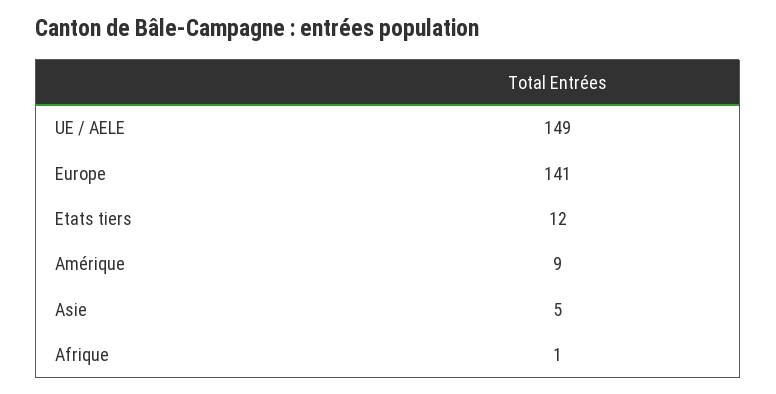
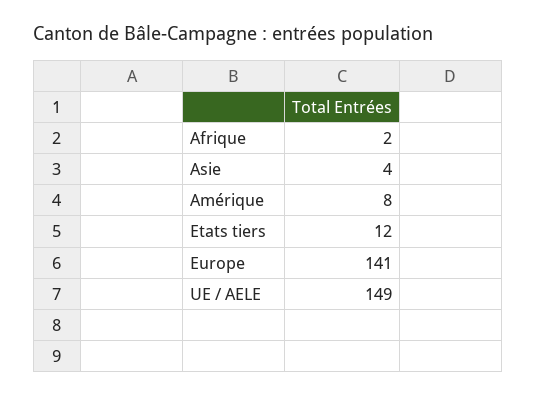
Amérique: 9 -> 8
Asie: 5 -> 4
Afrique: 1 -> 2

